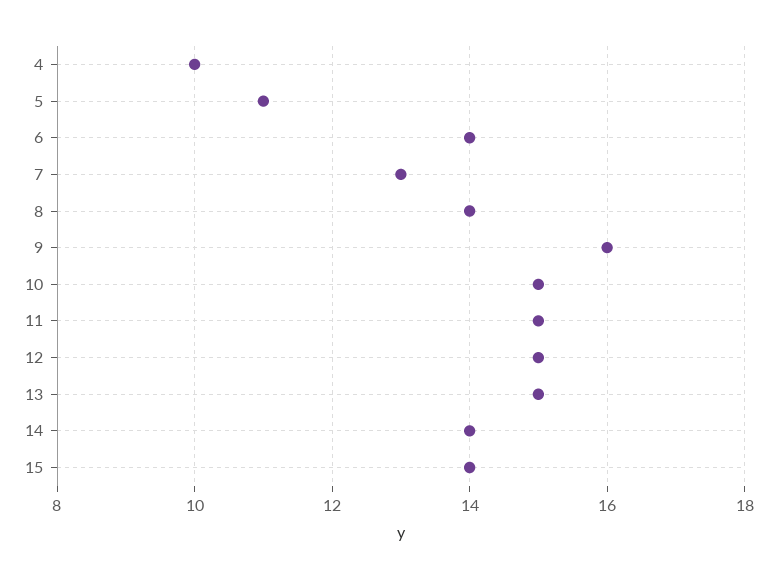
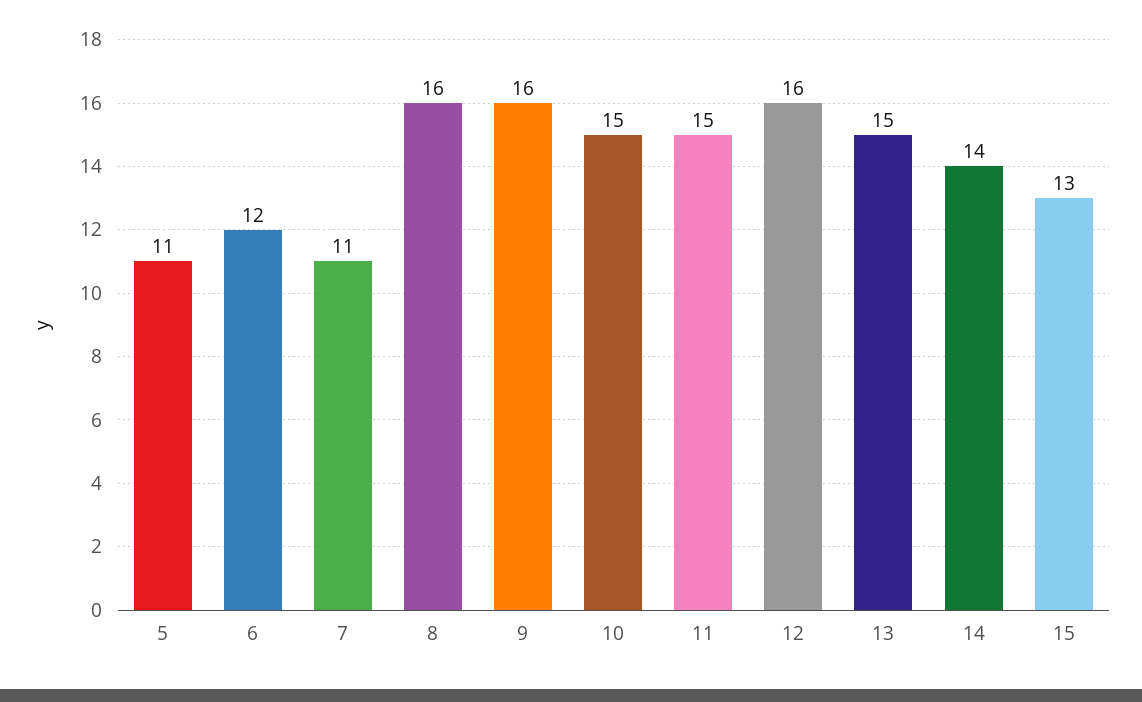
4: 10 -> none
6: 14 -> 12
7: 13 -> 11
8: 14 -> 16
12: 15 -> 16
15: 14 -> 13

